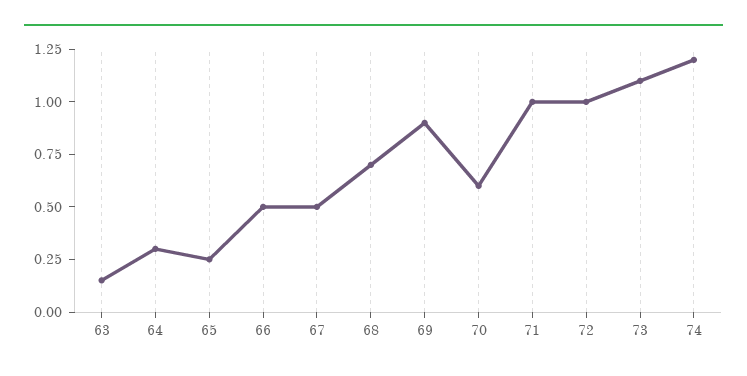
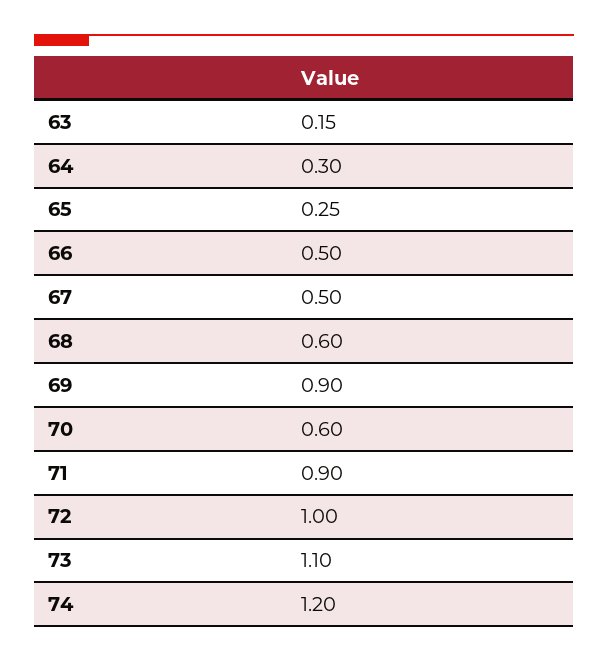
68: 0.7 -> 0.6
71: 1 -> 0.9

